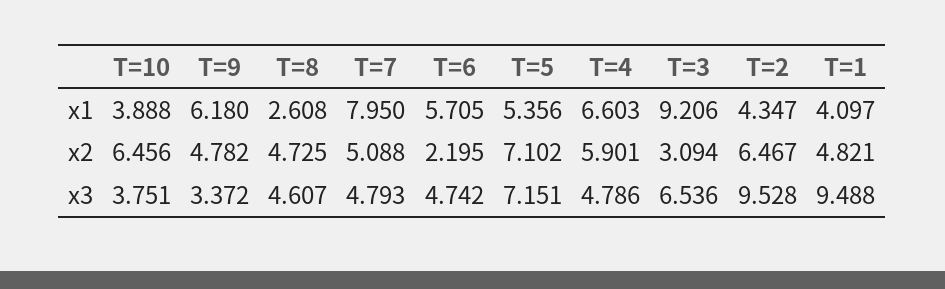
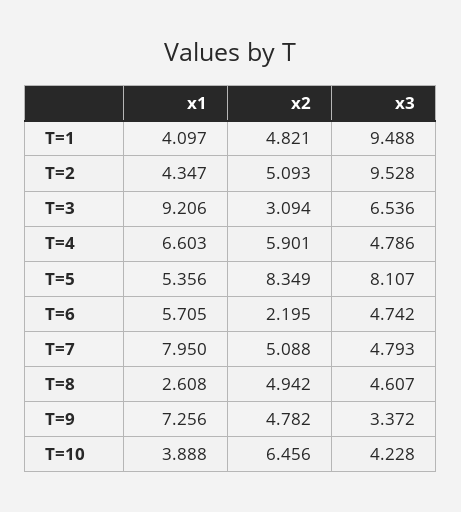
T=9, x1: 6.18 -> 7.256
T=8, x2: 4.725 -> 4.942
T=5, x2: 7.102 -> 8.349
T=2, x2: 6.467 -> 5.093
T=10, x3: 3.751 -> 4.228
T=5, x3: 7.151 -> 8.107

